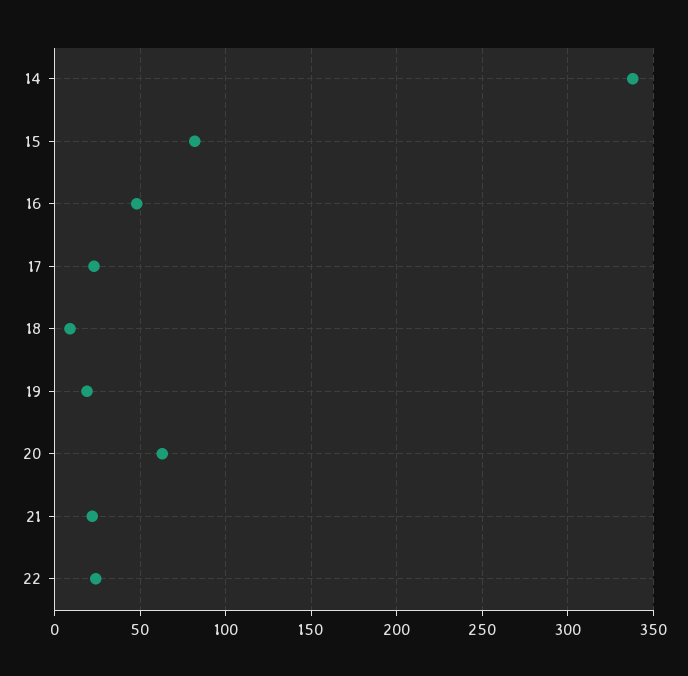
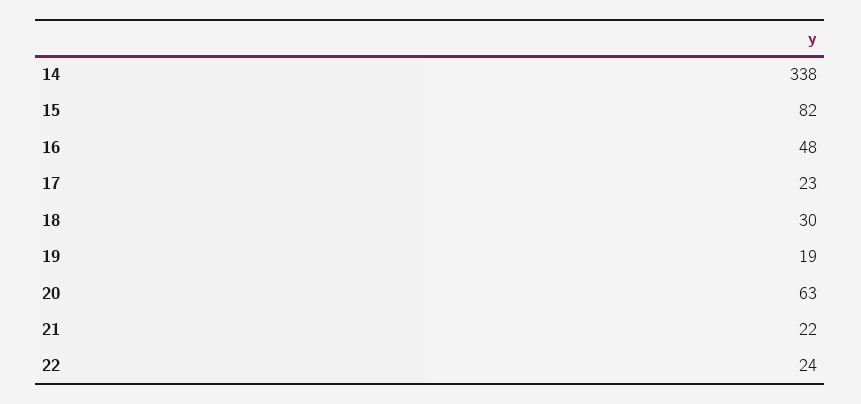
18: 10 -> 30

